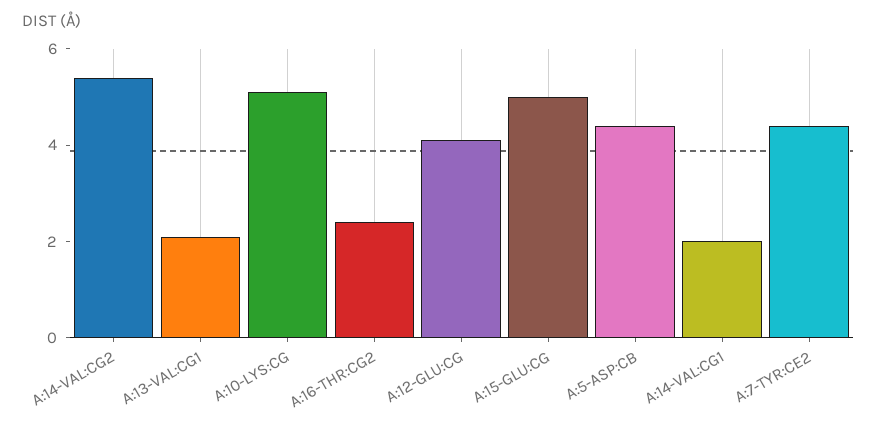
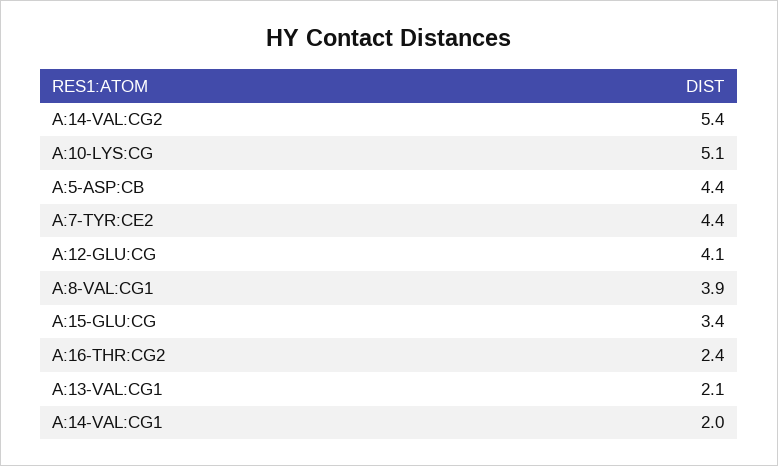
A:15-GLU:CG: 5 -> 3.4
A:8-VAL:CG1: none -> 3.9

